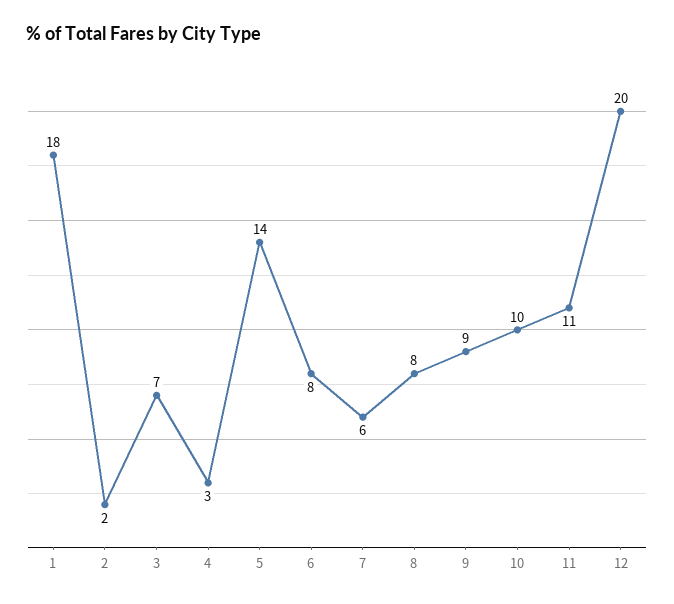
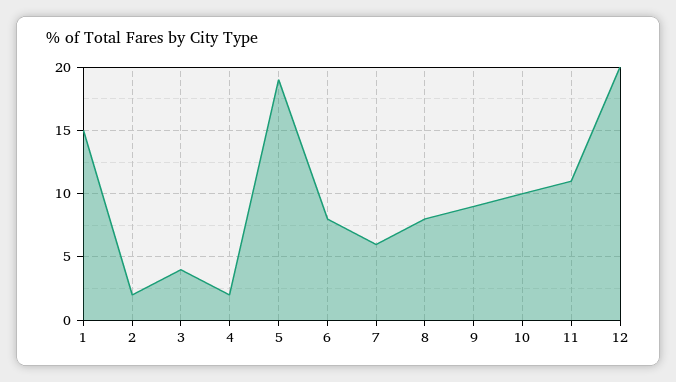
1: 18 -> 15
3: 7 -> 4
4: 3 -> 2
5: 14 -> 19

